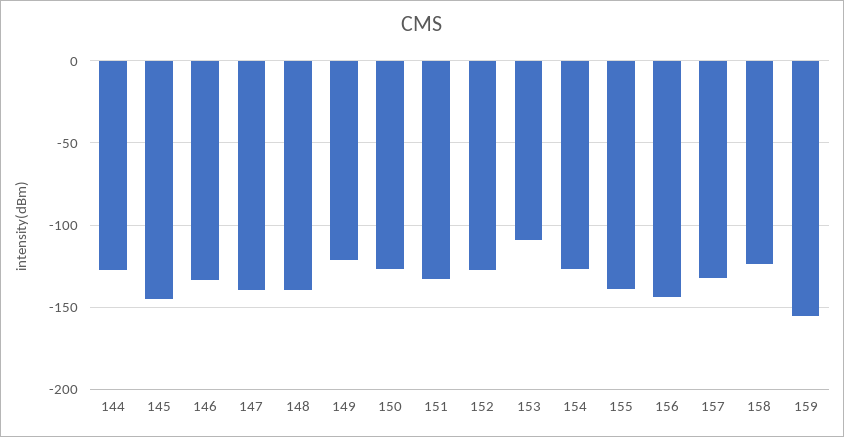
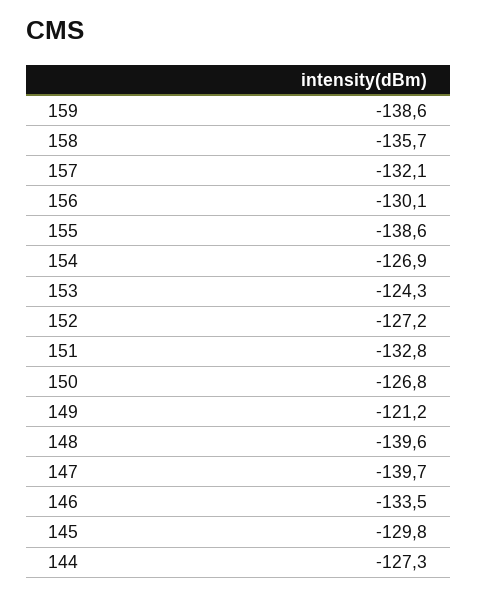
145: -145 -> -129.8
153: -110 -> -124.3
156: -145 -> -130.1
158: -125 -> -135.7
159: -155 -> -138.6

